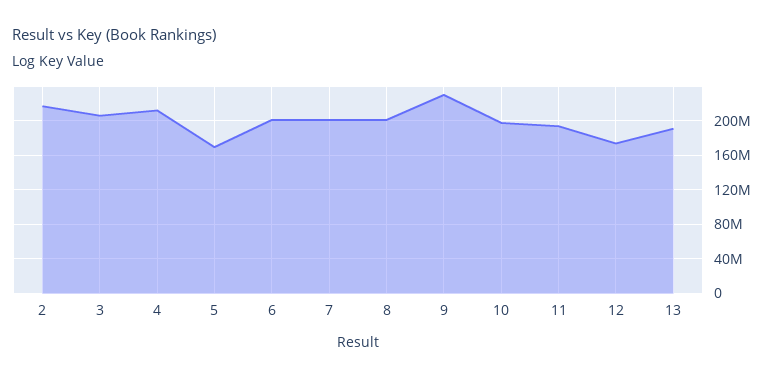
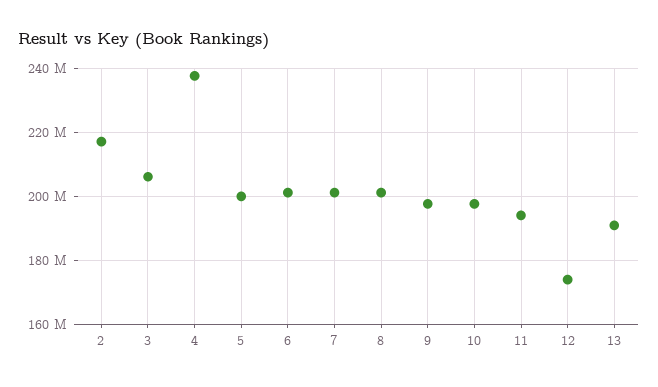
4: 210000000 -> 238000000
5: 170000000 -> 200000000
9: 230000000 -> 198000000

